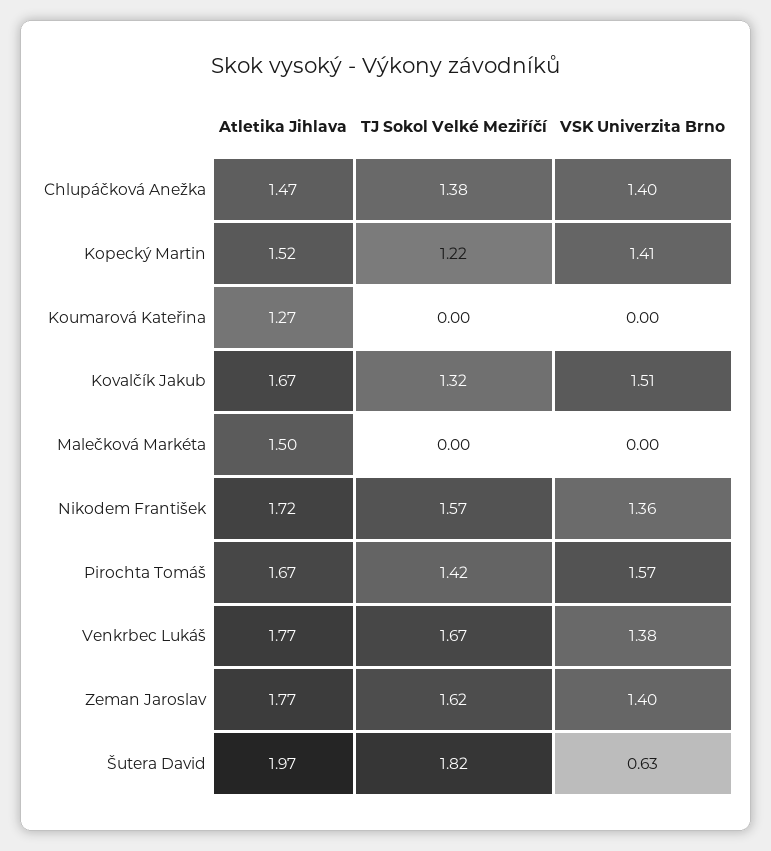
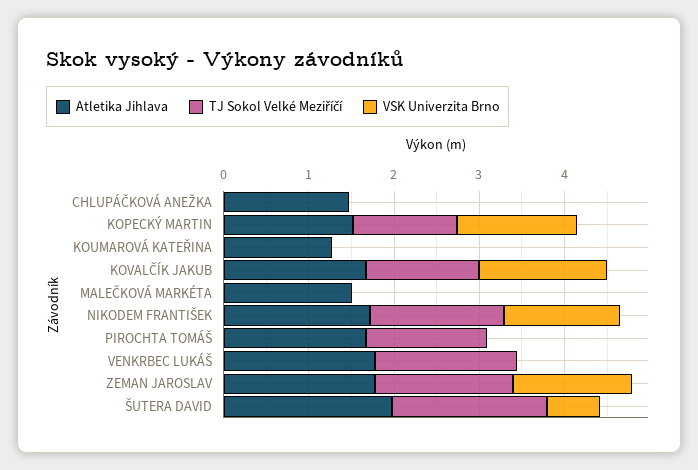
TJ Sokol Velké Meziříčí, Chlupáčková Anežka: 1.38 -> 0
VSK Univerzita Brno, Chlupáčková Anežka: 1.4 -> 0
VSK Univerzita Brno, Pirochta Tomáš: 1.57 -> 0
VSK Univerzita Brno, Venkrbec Lukáš: 1.38 -> 0

